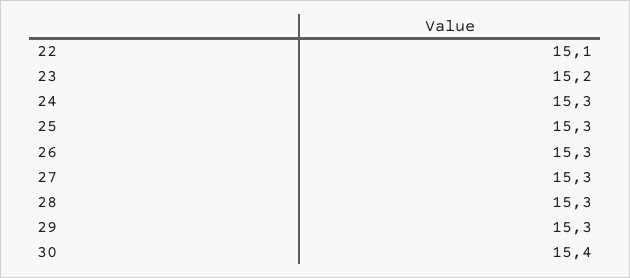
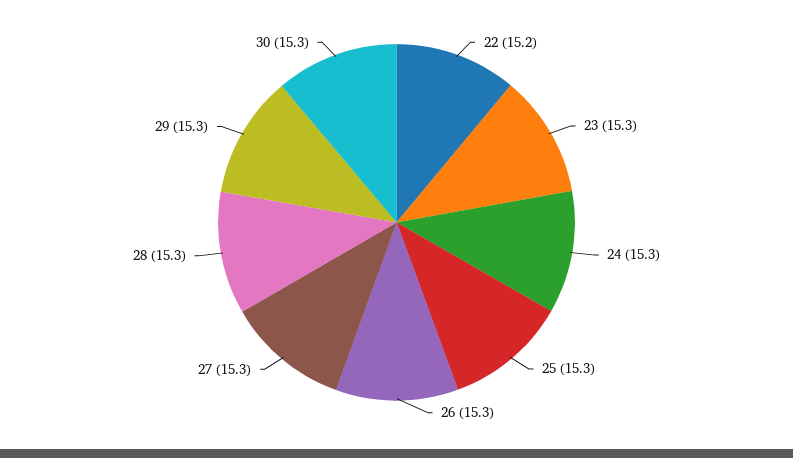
22: 15.1 -> 15.2
23: 15.2 -> 15.3
30: 15.4 -> 15.3

